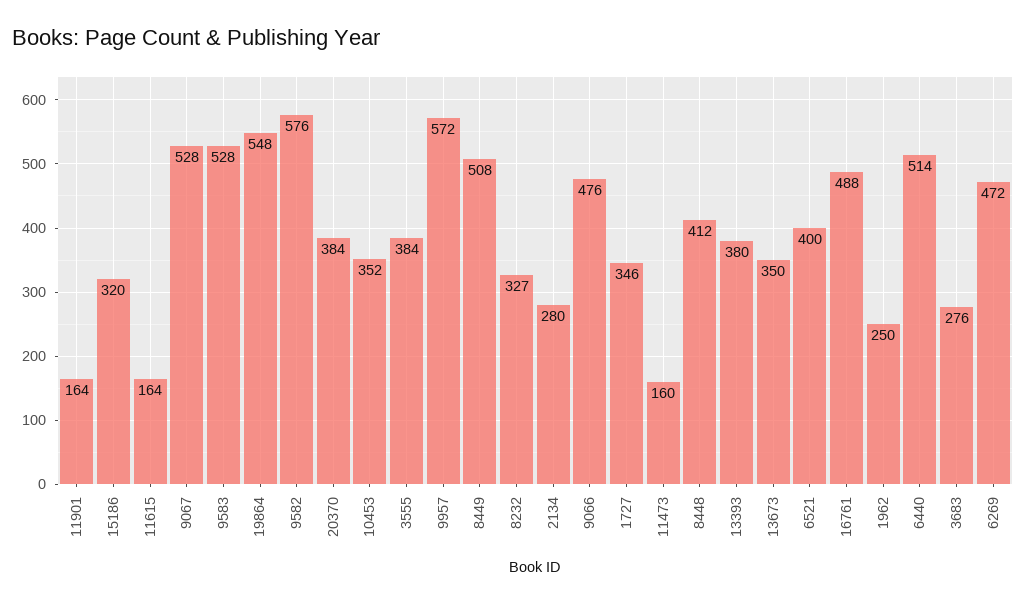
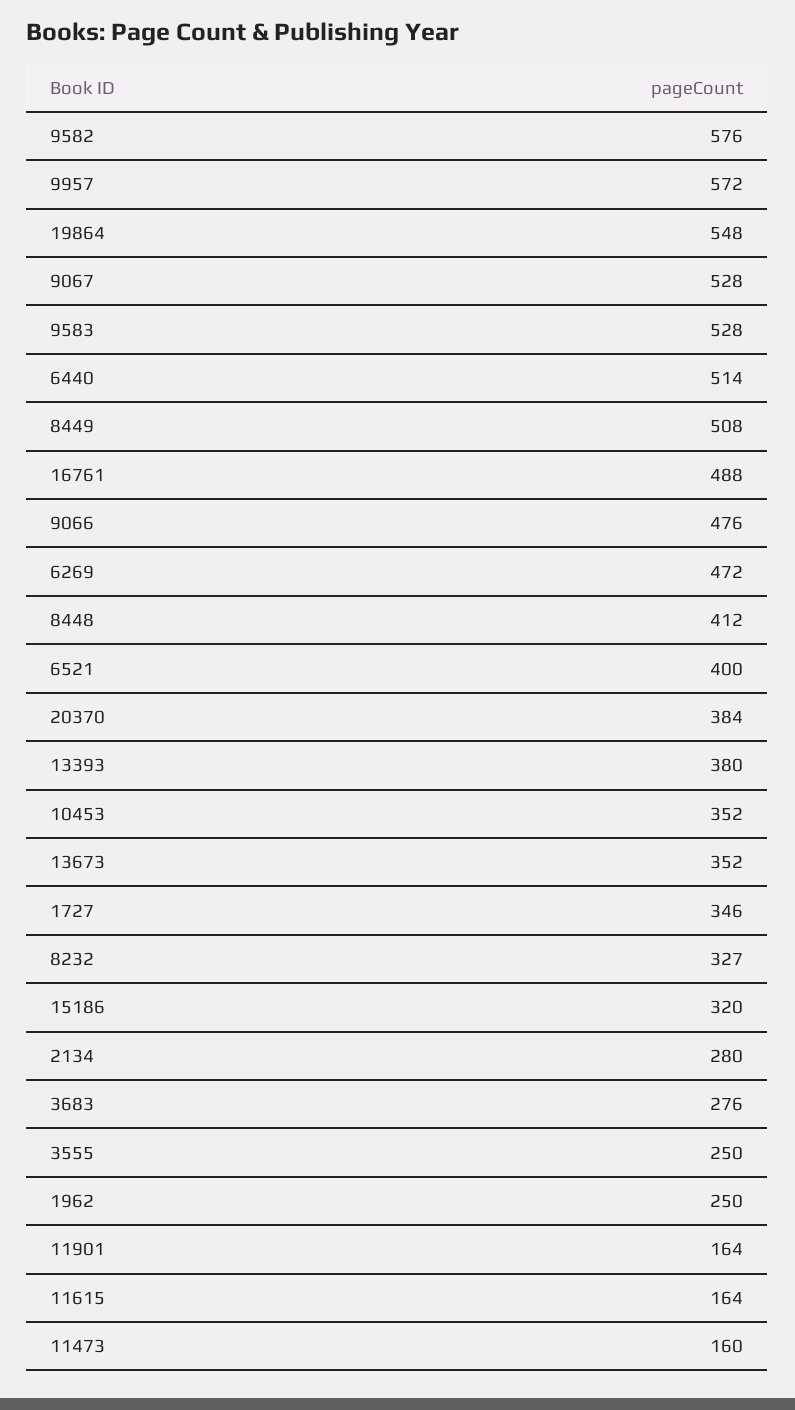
3555: 384 -> 250
13673: 350 -> 352

